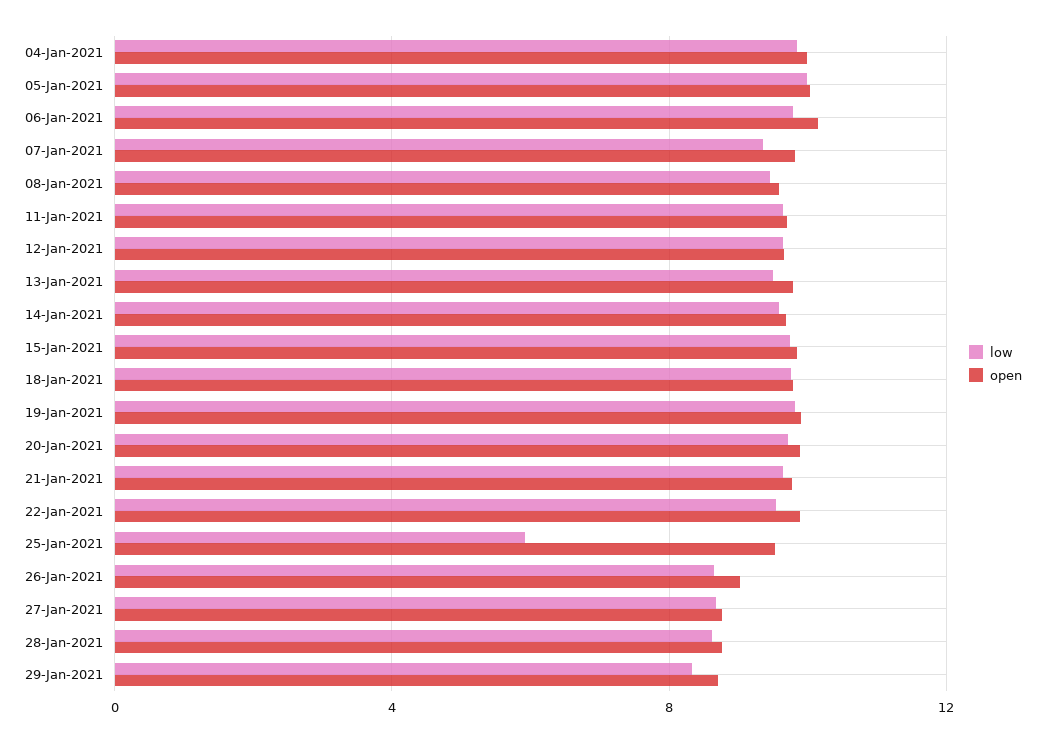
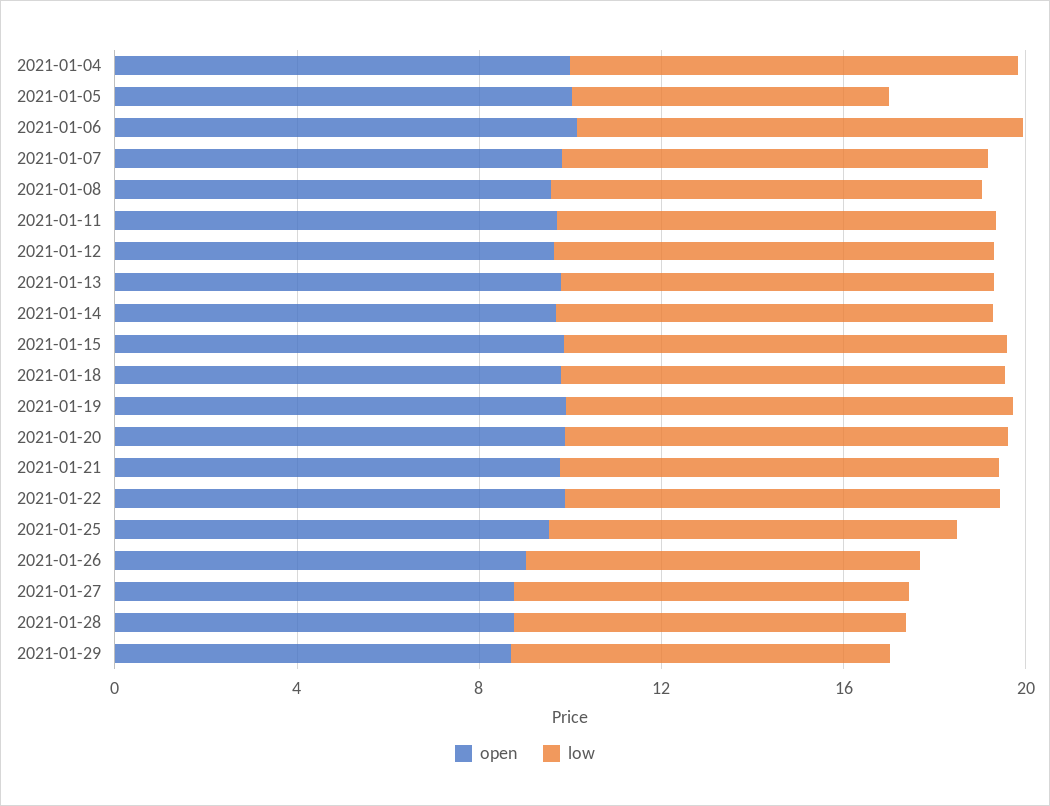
low, 05-Jan-2021: 10 -> 7
low, 25-Jan-2021: 6 -> 9

